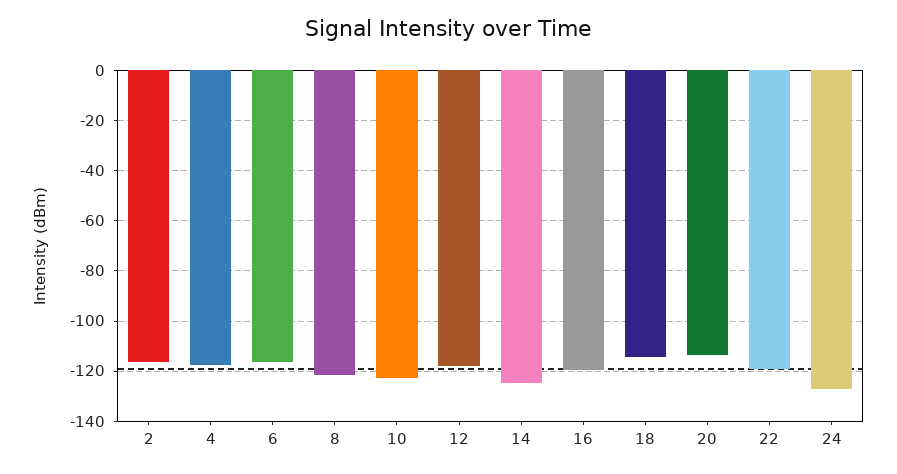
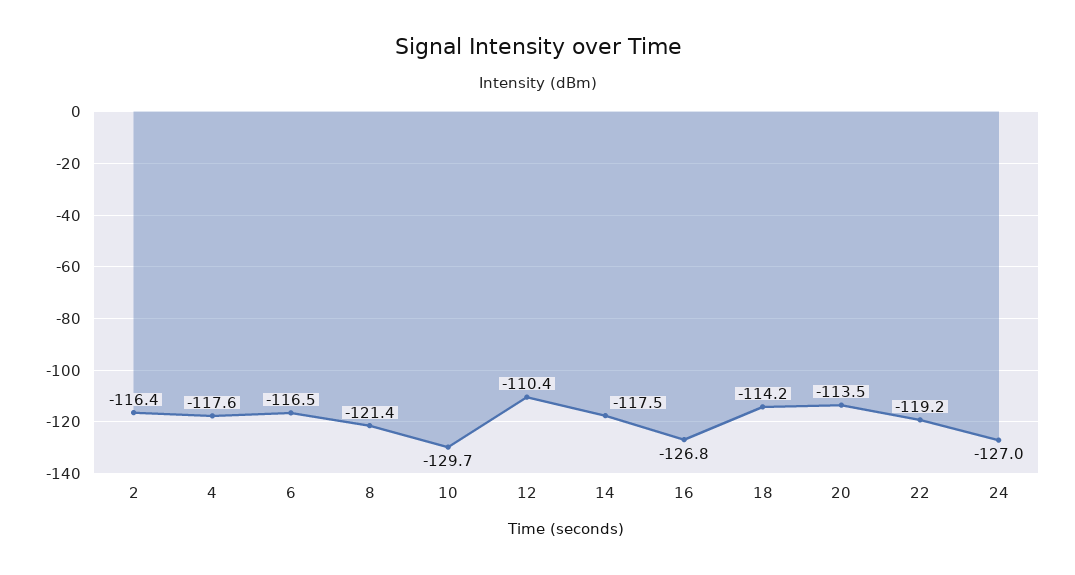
10: -122.5 -> -129.7
12: -117.5 -> -110.4
14: -125 -> -117.5
16: -120 -> -126.8

